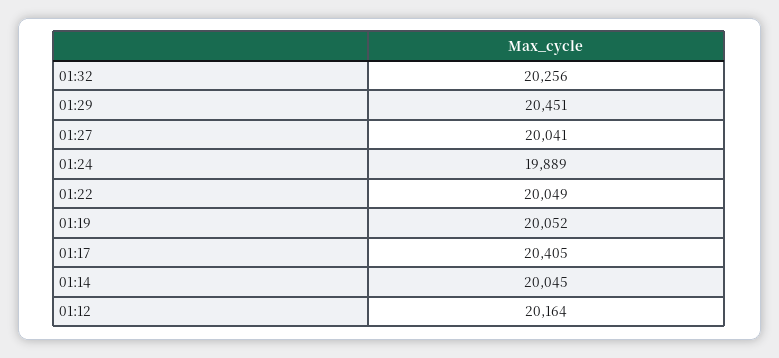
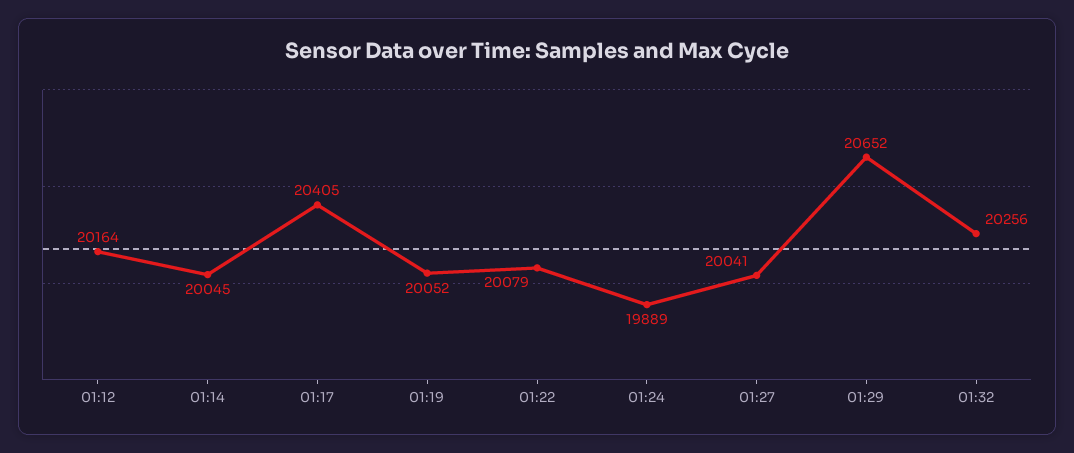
01:29: 20451 -> 20652
01:22: 20049 -> 20079

